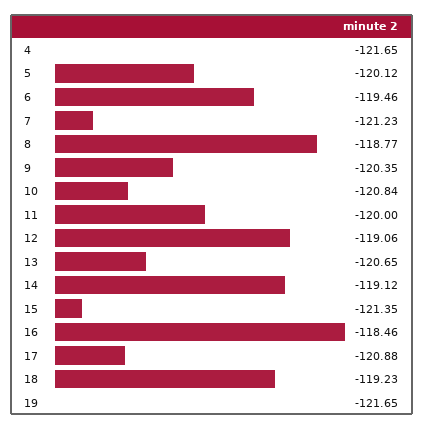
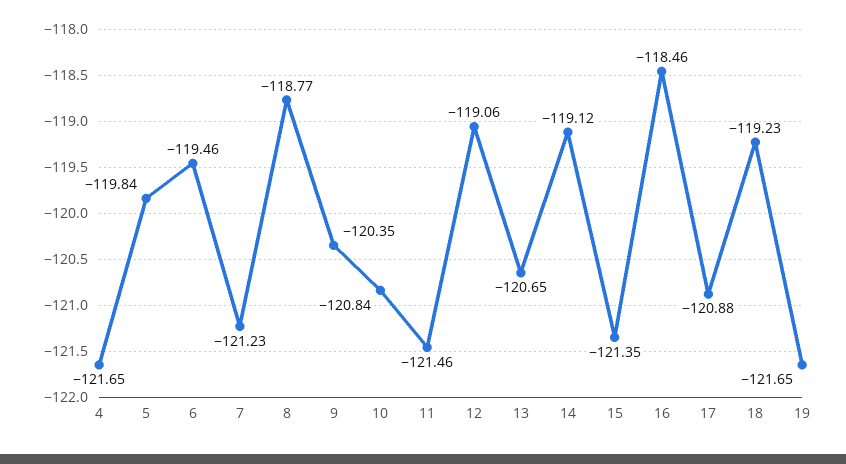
5: -120.12 -> -119.84
11: -120 -> -121.46

